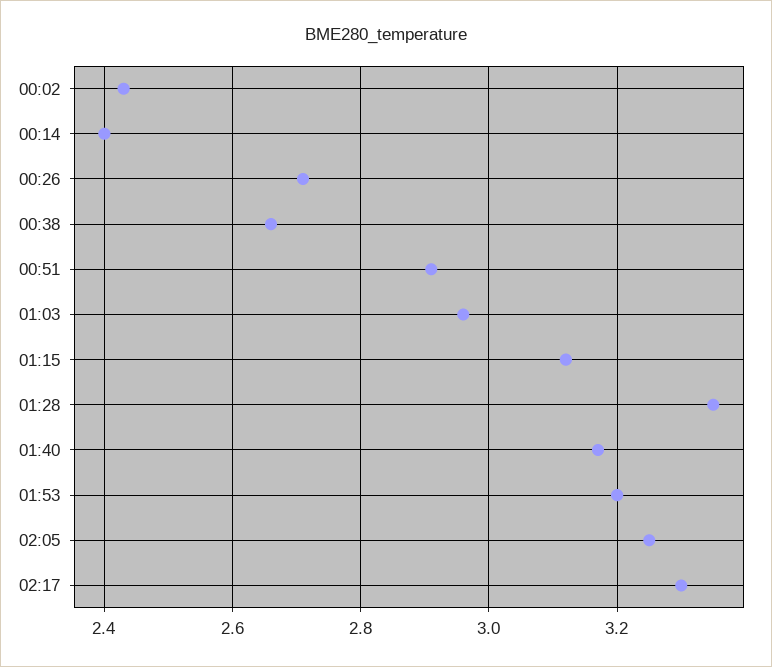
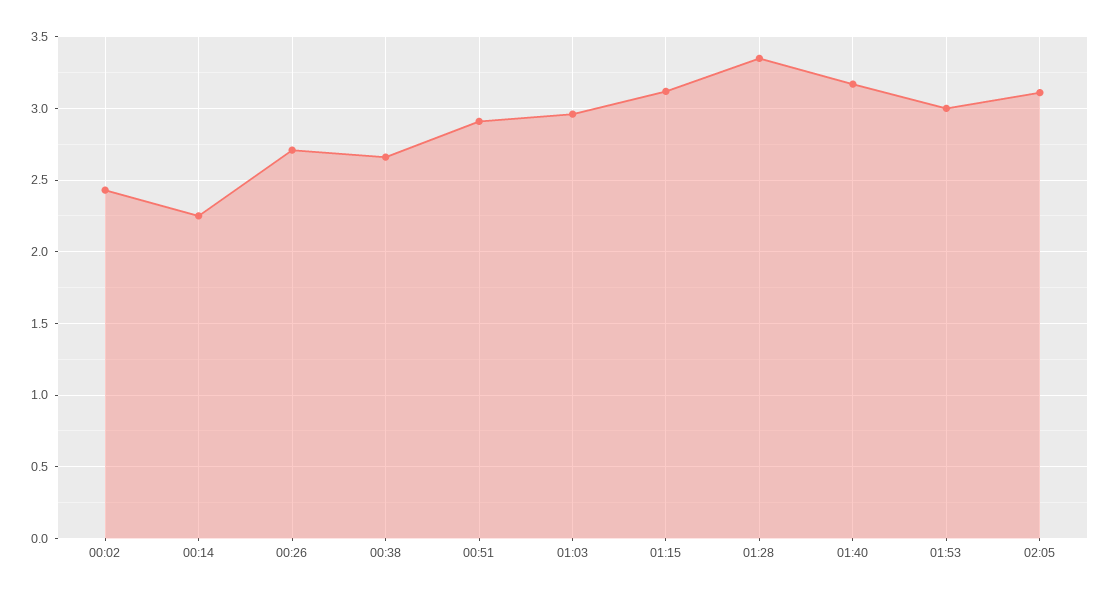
00:14: 2.4 -> 2.25
01:53: 3.2 -> 3
02:05: 3.25 -> 3.1
02:17: 3.3 -> none

